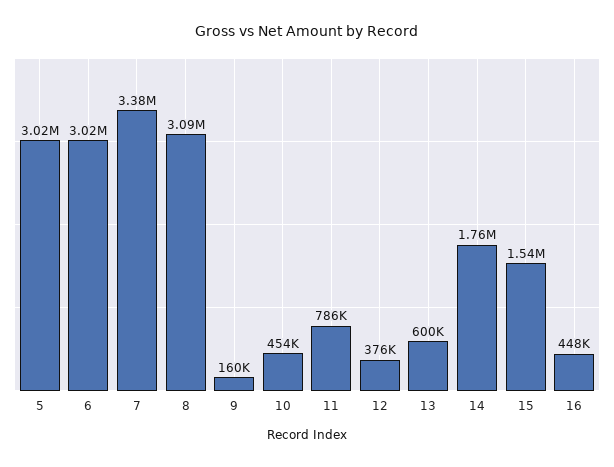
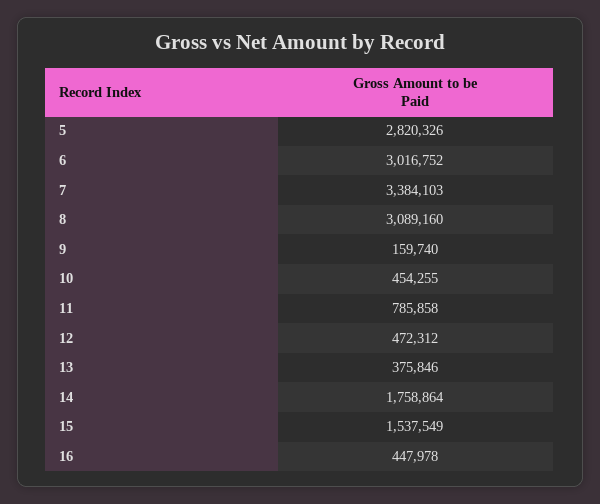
5: 3020000 -> 2820326
12: 376000 -> 472312
13: 600000 -> 375846

